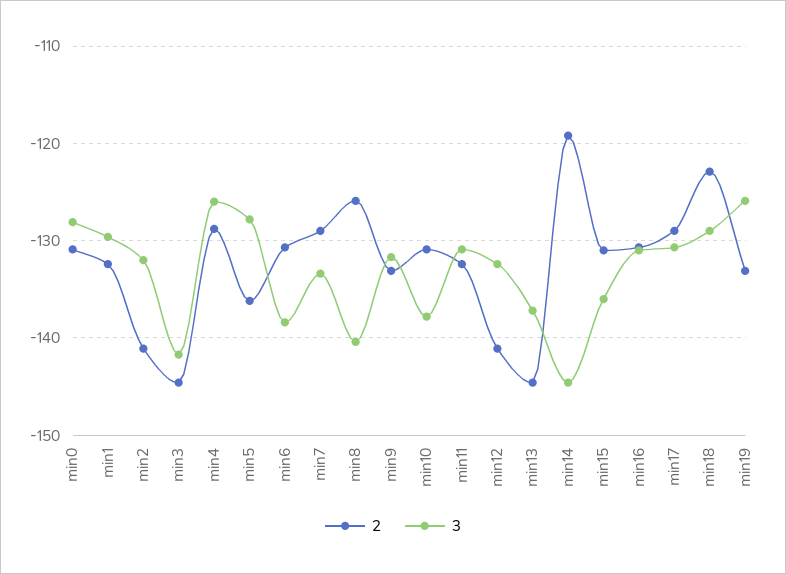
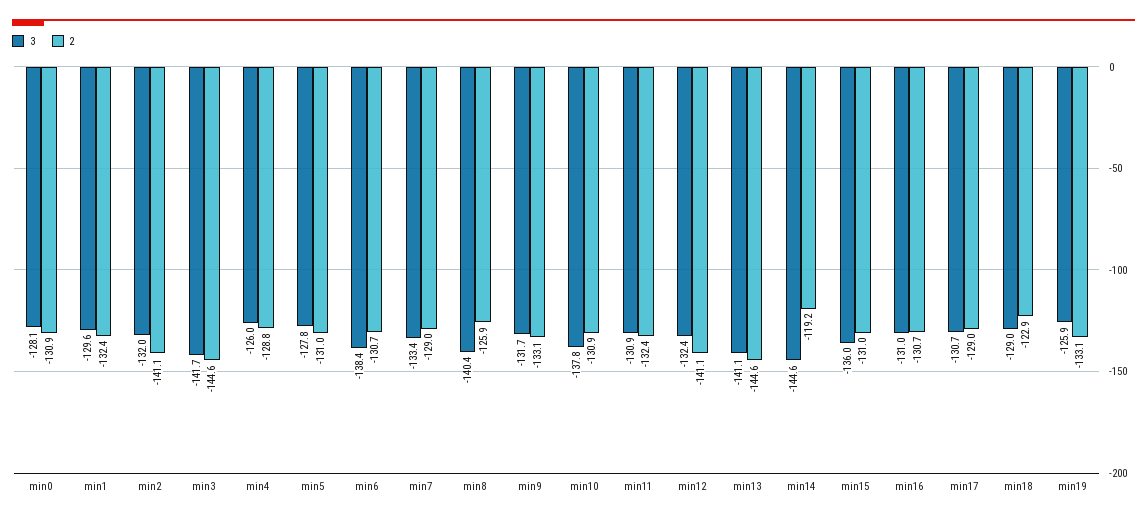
2, min5: -136 -> -131
3, min13: -137 -> -141.1

